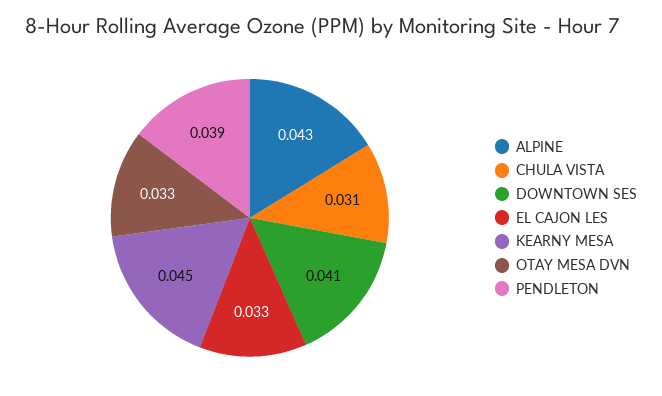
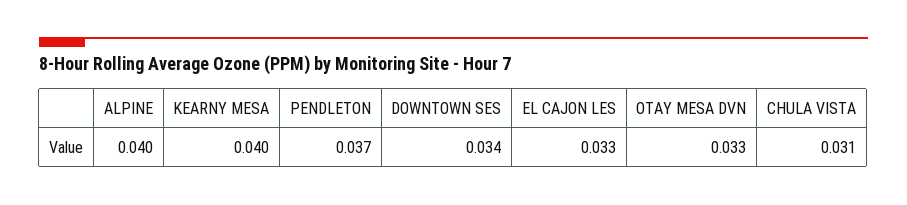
ALPINE: 0.043 -> 0.04
DOWNTOWN SES: 0.041 -> 0.034
KEARNY MESA: 0.045 -> 0.04
PENDLETON: 0.039 -> 0.037

